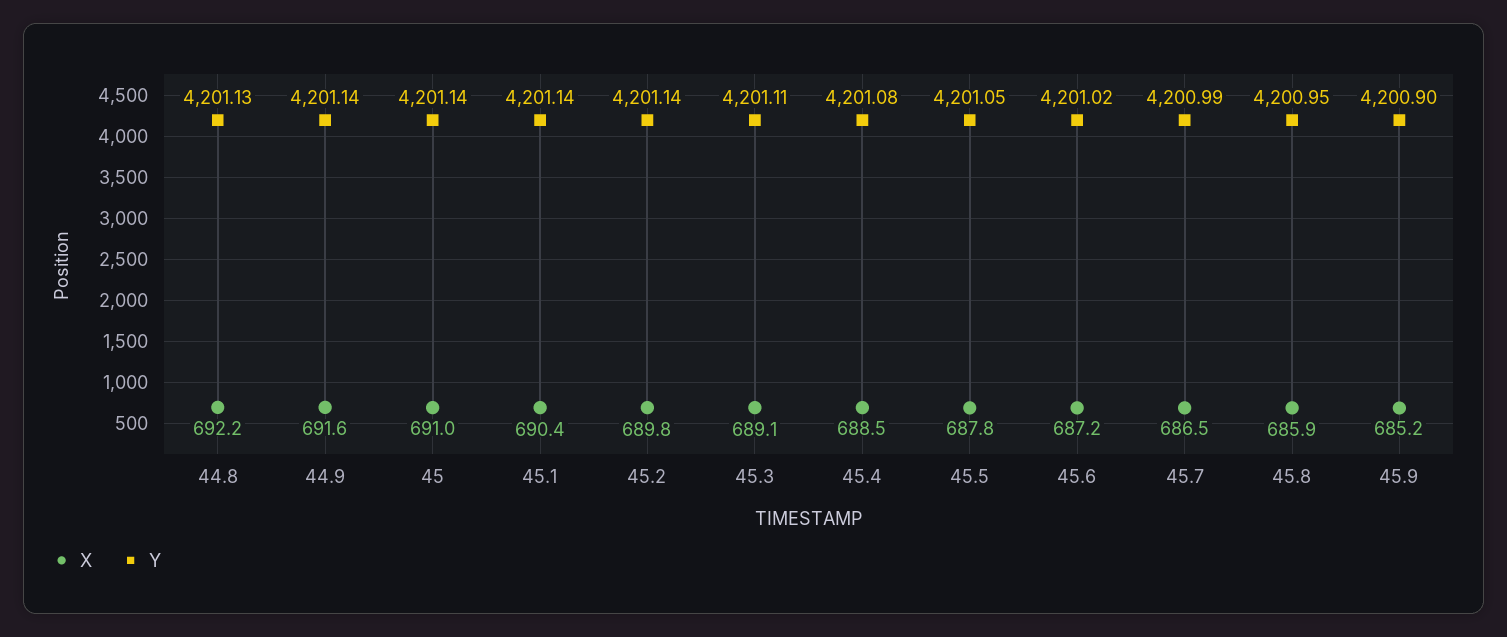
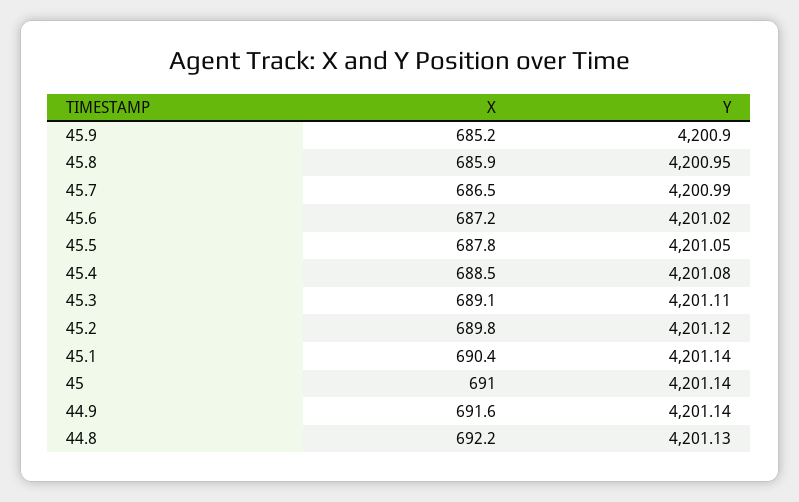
Y, 45.2: 4201.14 -> 4201.12

